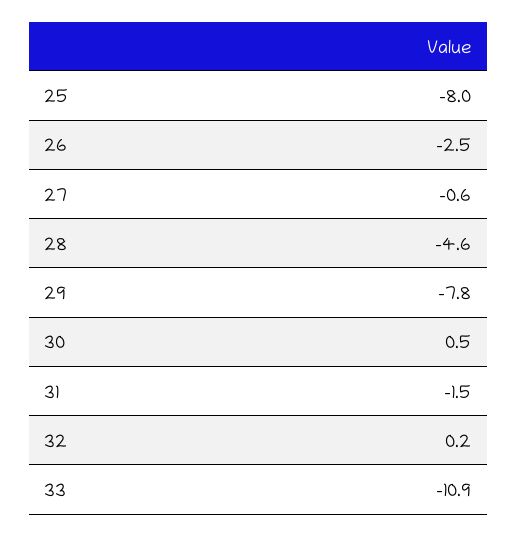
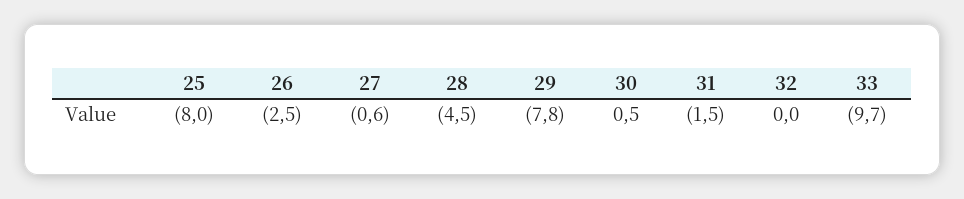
28: -4.6 -> -4.5
32: 0.2 -> 0
33: -10.9 -> -9.7

